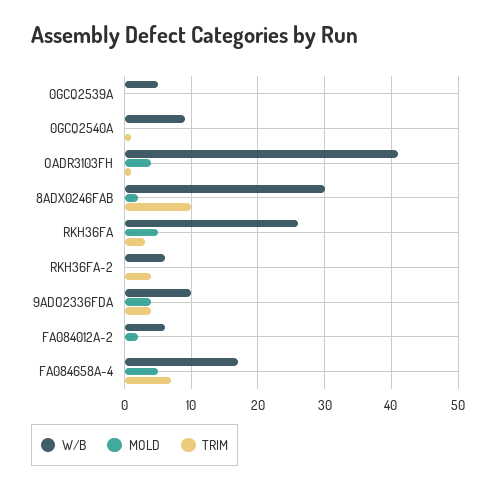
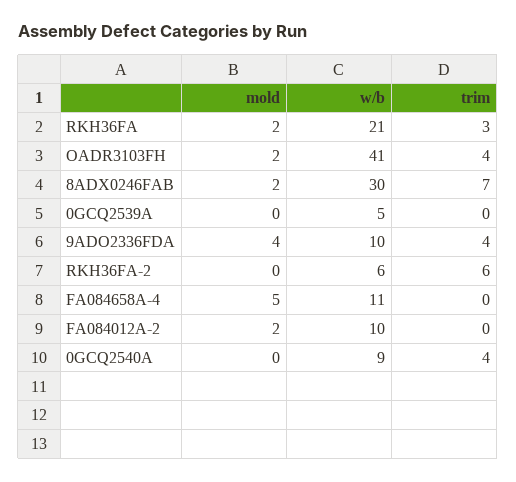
TRIM, 0GCQ2540A: 1 -> 4
MOLD, OADR3103FH: 4 -> 2
TRIM, OADR3103FH: 1 -> 4
TRIM, 8ADX0246FAB: 10 -> 7
W/B, RKH36FA: 26 -> 21
MOLD, RKH36FA: 5 -> 2
TRIM, RKH36FA-2: 4 -> 6
W/B, FA084012A-2: 6 -> 10
W/B, FA084658A-4: 17 -> 11
TRIM, FA084658A-4: 7 -> 0

